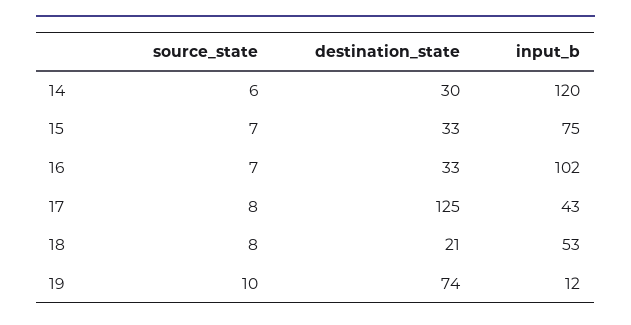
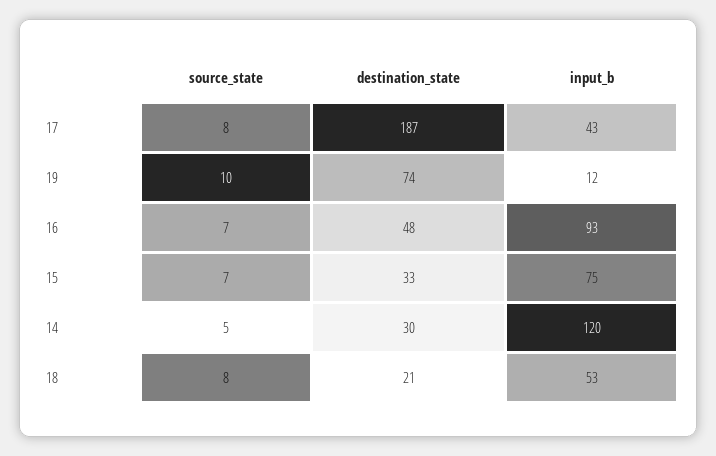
source_state, 14: 6 -> 5
destination_state, 16: 33 -> 48
input_b, 16: 102 -> 93
destination_state, 17: 125 -> 187

